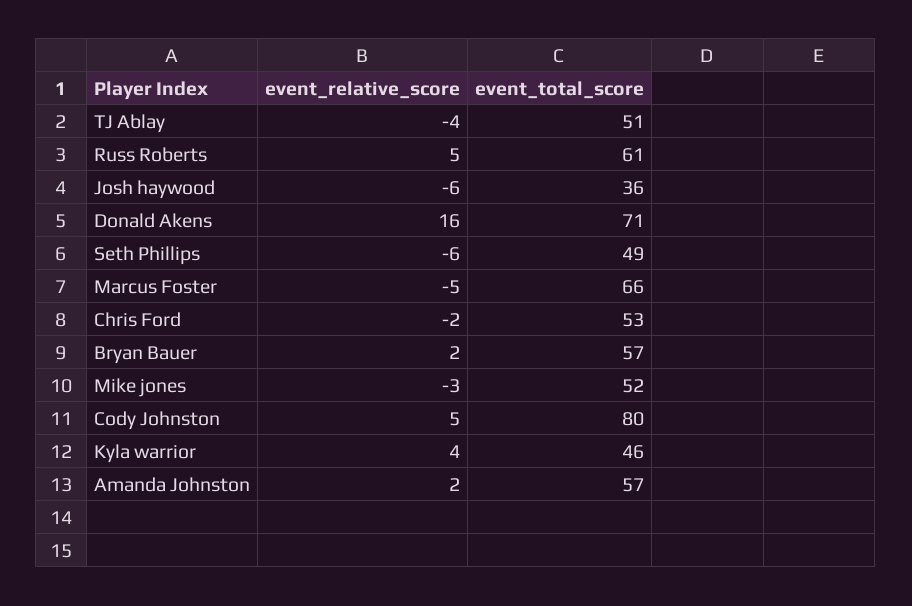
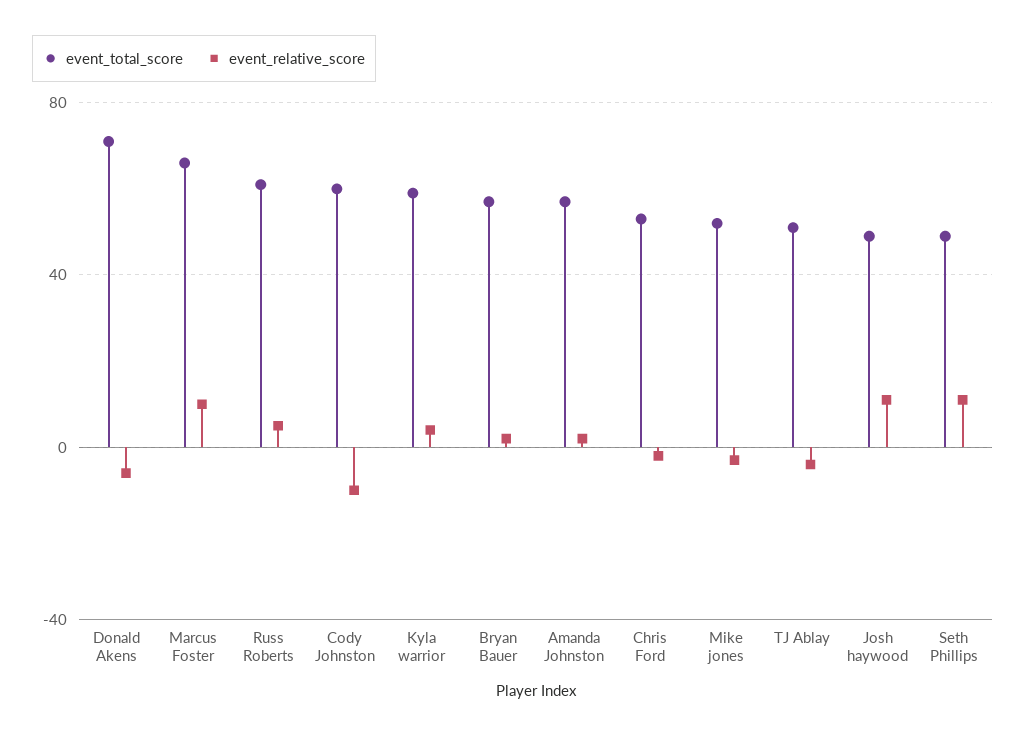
event_relative_score, Josh haywood: -6 -> 10
event_total_score, Josh haywood: 36 -> 50
event_relative_score, Donald Akens: 16 -> -5
event_relative_score, Seth Phillips: -6 -> 10
event_relative_score, Marcus Foster: -5 -> 10
event_relative_score, Cody Johnston: 5 -> -10
event_total_score, Cody Johnston: 80 -> 60
event_total_score, Kyla warrior: 46 -> 60

